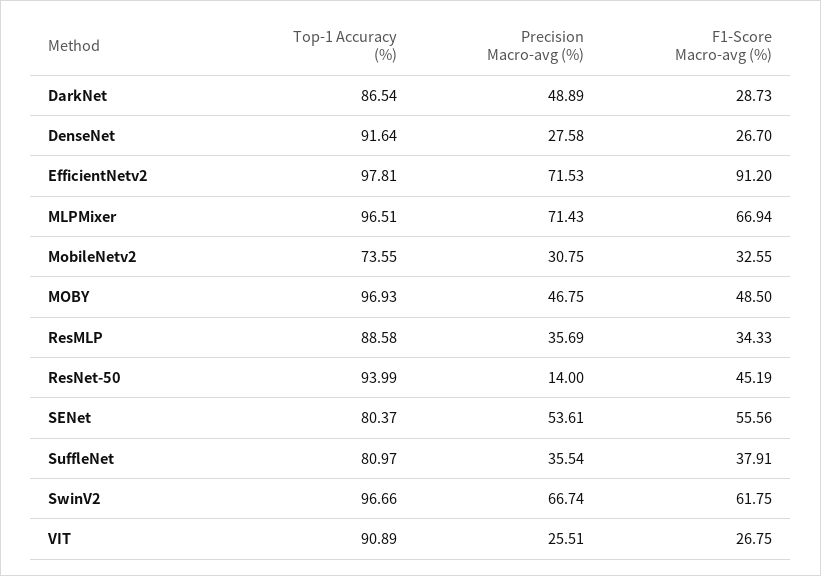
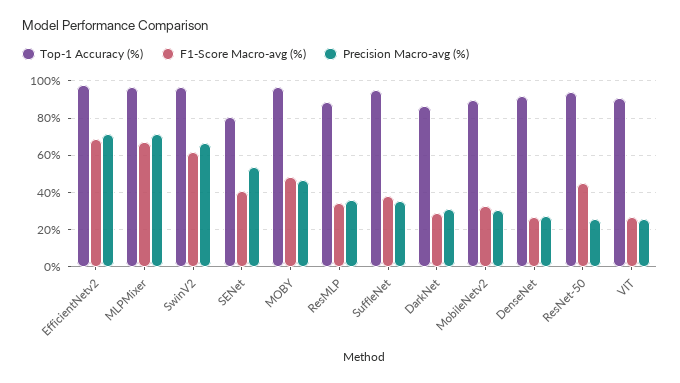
Precision Macro-avg (%), DarkNet: 48.89 -> 30
F1-Score Macro-avg (%), EfficientNetv2: 91.2 -> 70
Top-1 Accuracy (%), MobileNetv2: 73.55 -> 90
Precision Macro-avg (%), ResNet-50: 14 -> 25
F1-Score Macro-avg (%), SENet: 55.56 -> 40
Top-1 Accuracy (%), SuffleNet: 80.97 -> 95

